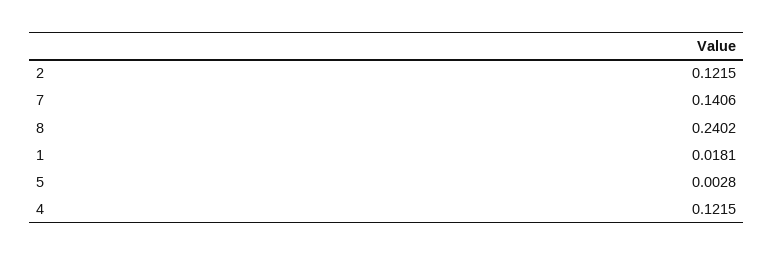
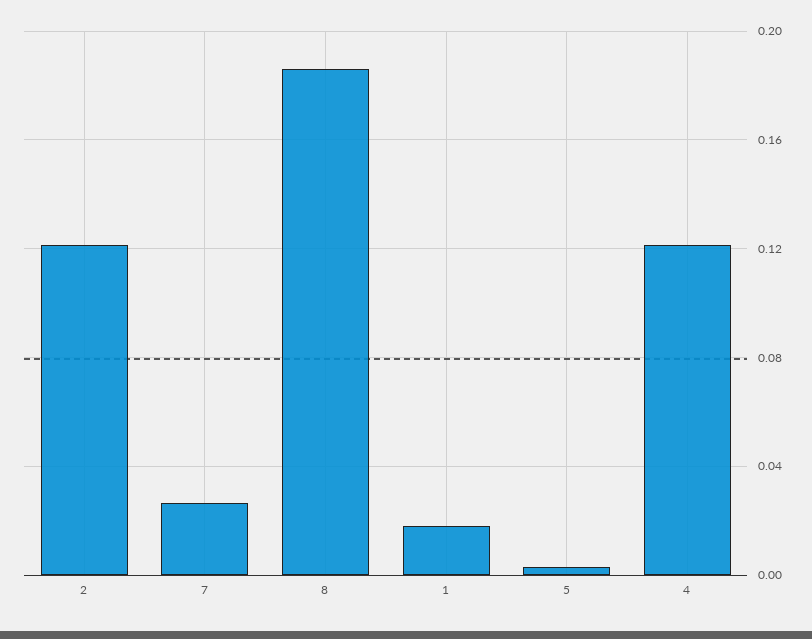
7: 0.1406 -> 0.025
8: 0.2402 -> 0.185

